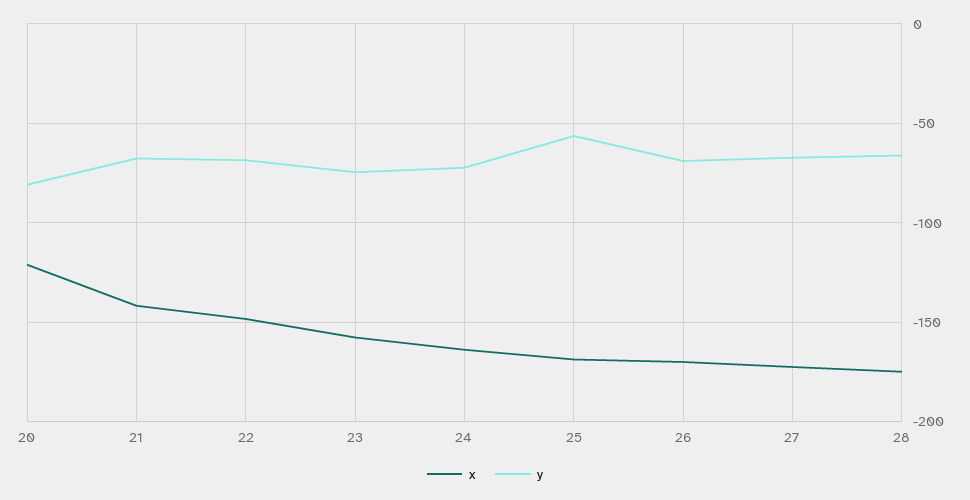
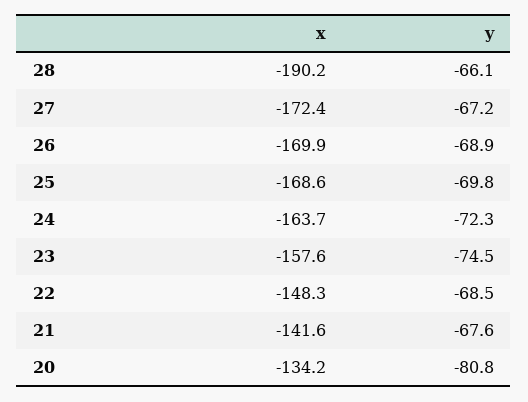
x, 20: -120 -> -134.2
y, 25: -55 -> -69.8
x, 28: -175 -> -190.2

